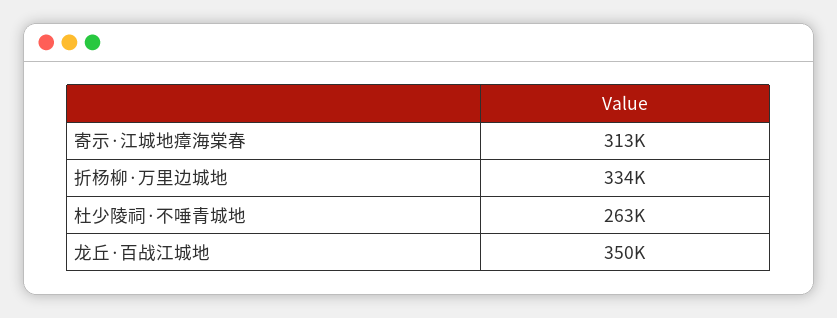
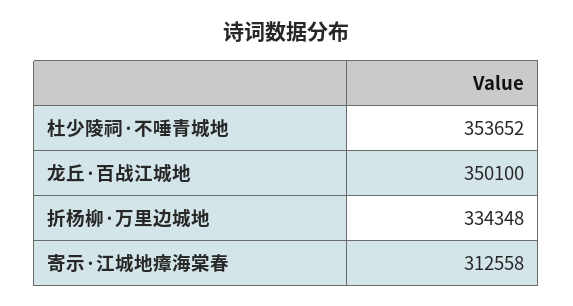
杜少陵祠·不唾青城地: 263000 -> 353652

